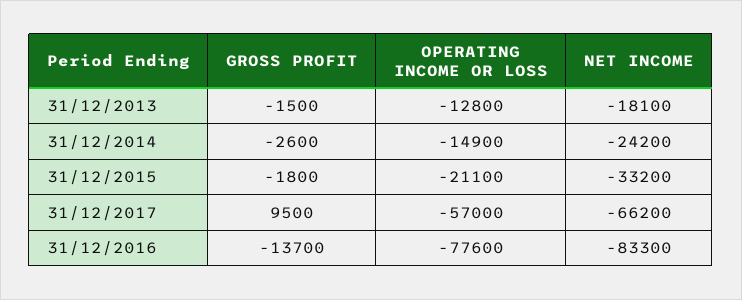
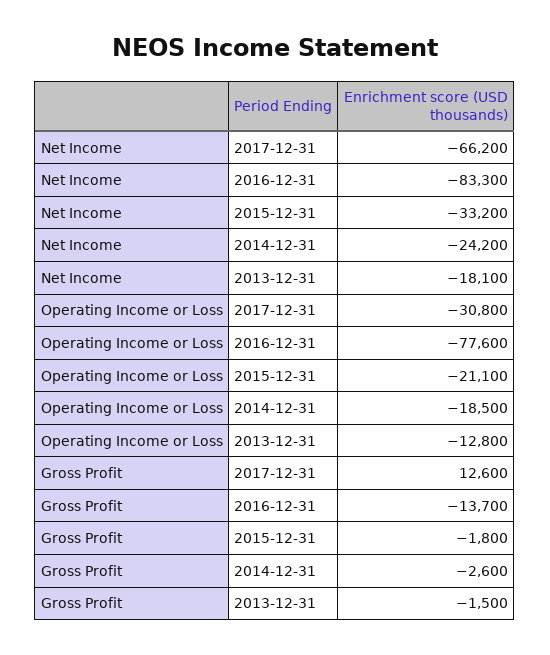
OPERATING INCOME OR LOSS, 31/12/2014: -14900 -> -18500
GROSS PROFIT, 31/12/2017: 9500 -> 12600
OPERATING INCOME OR LOSS, 31/12/2017: -57000 -> -30800

